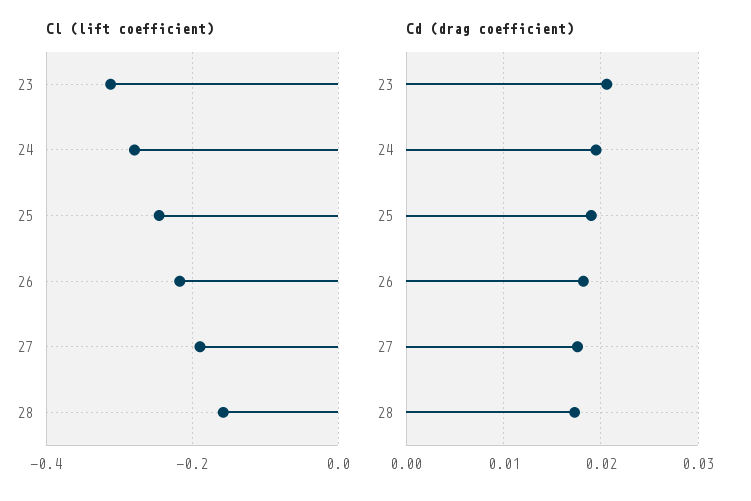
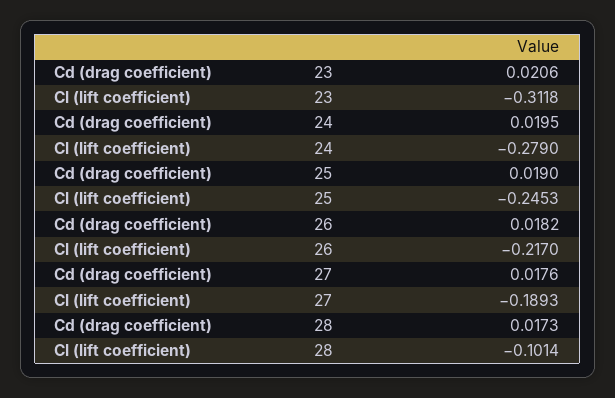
Cl (lift coefficient), 28: -0.16 -> -0.1014

